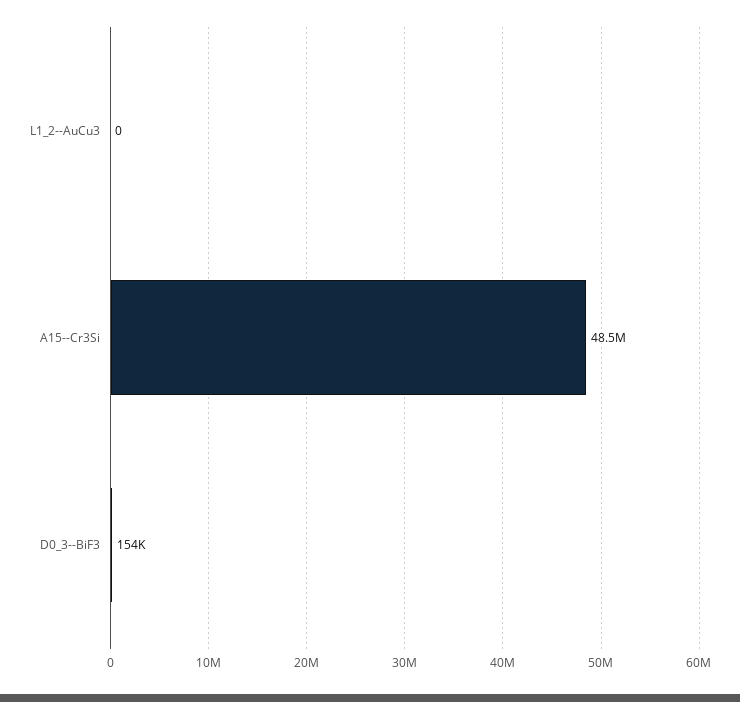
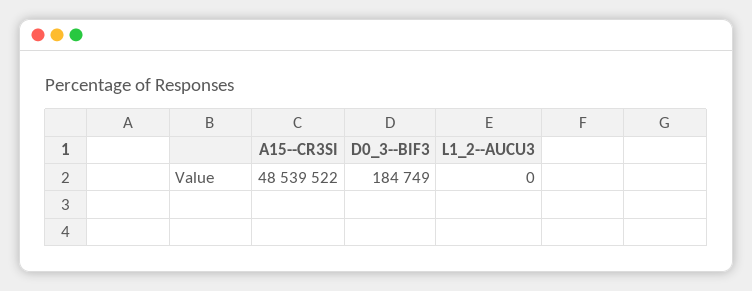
D0_3--BiF3: 154000 -> 184749

